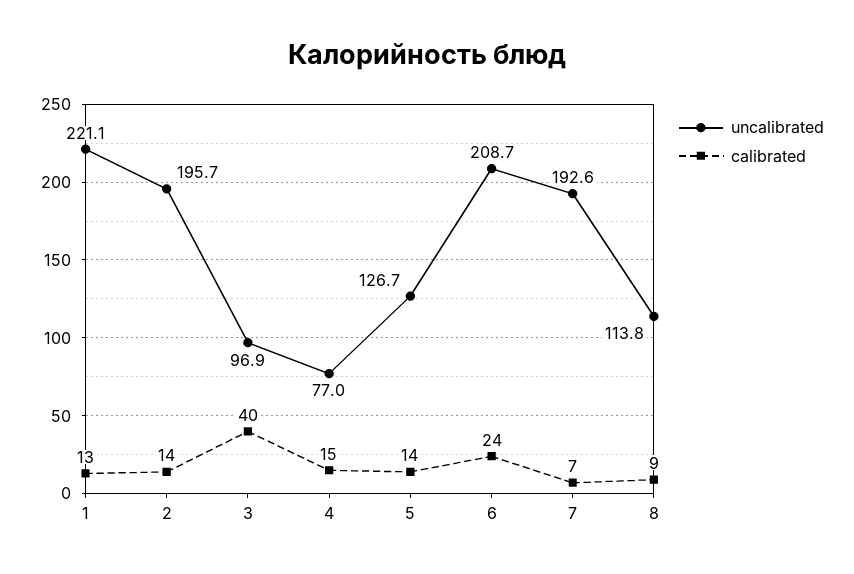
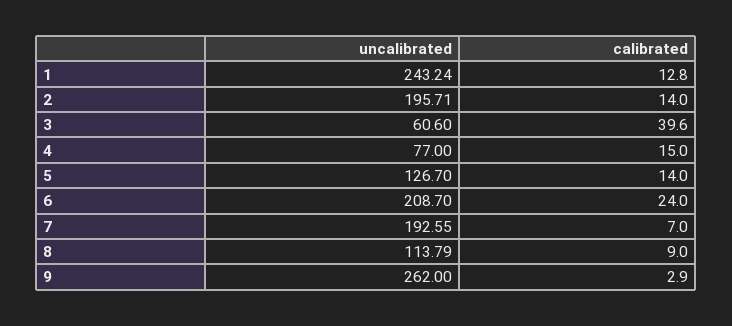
uncalibrated, 1: 221.1 -> 243.24
uncalibrated, 3: 96.9 -> 60.6
uncalibrated, 9: none -> 262
calibrated, 9: none -> 2.9

